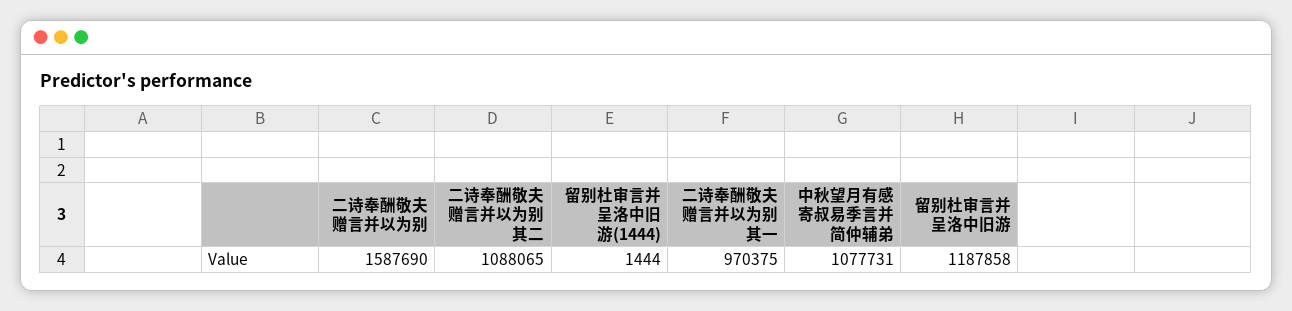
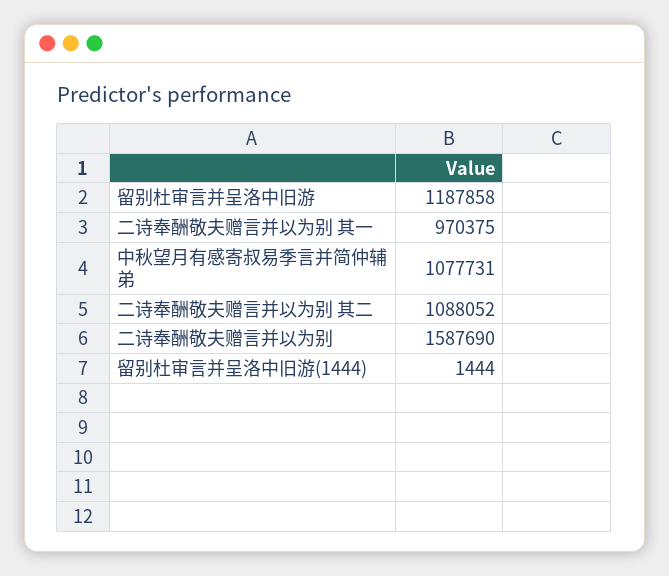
二诗奉酬敬夫赠言并以为别 其二: 1088065 -> 1088052

